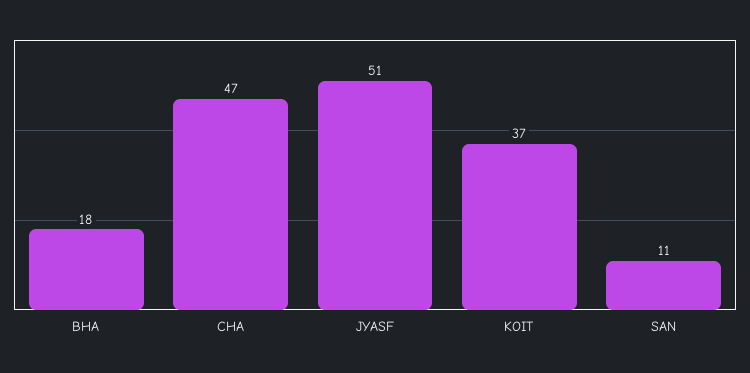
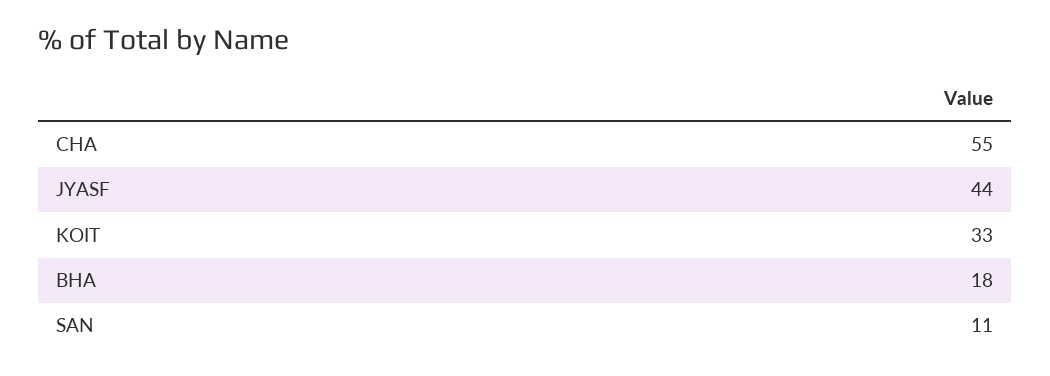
CHA: 47 -> 55
JYASF: 51 -> 44
KOIT: 37 -> 33

